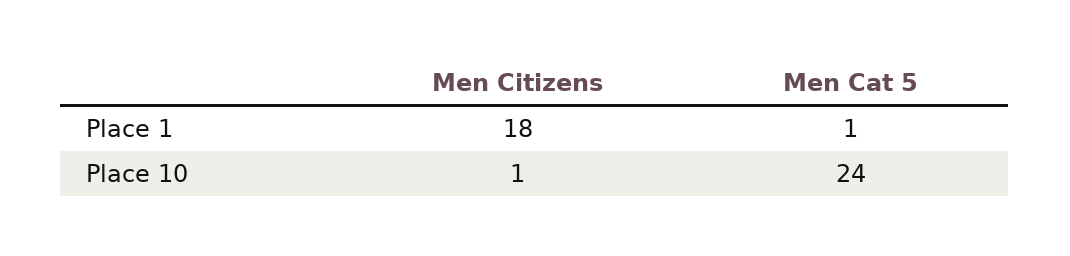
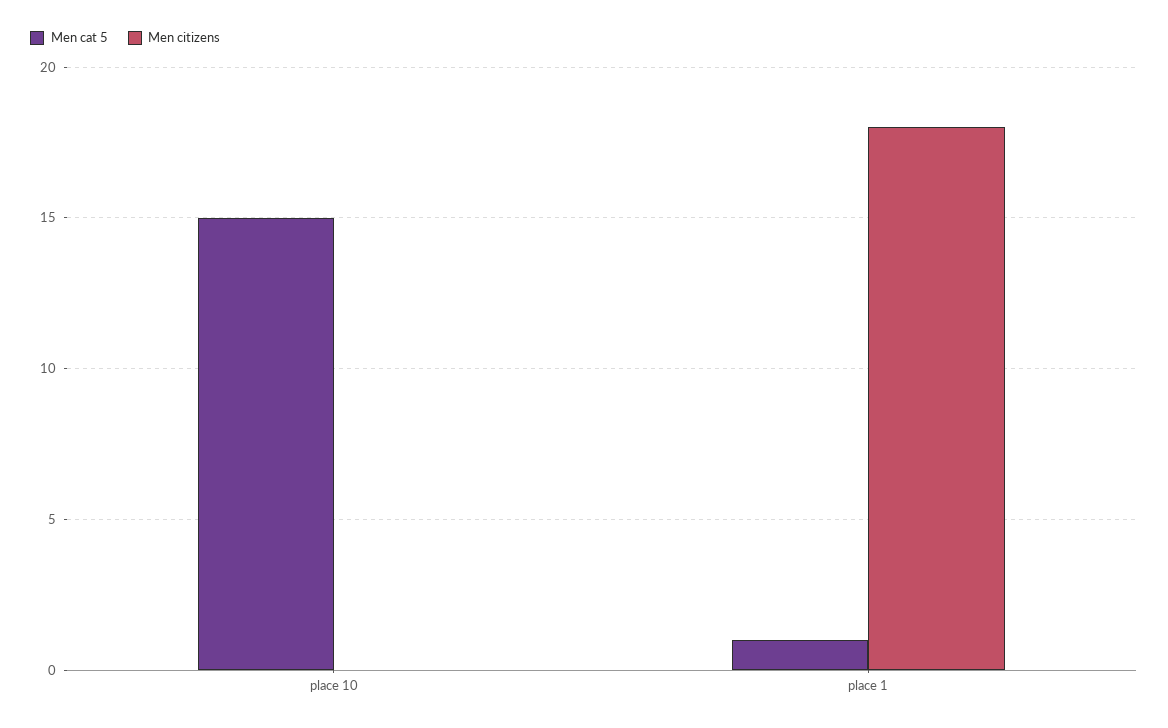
Men Citizens, Place 10: 1 -> 0
Men Cat 5, Place 10: 24 -> 15

